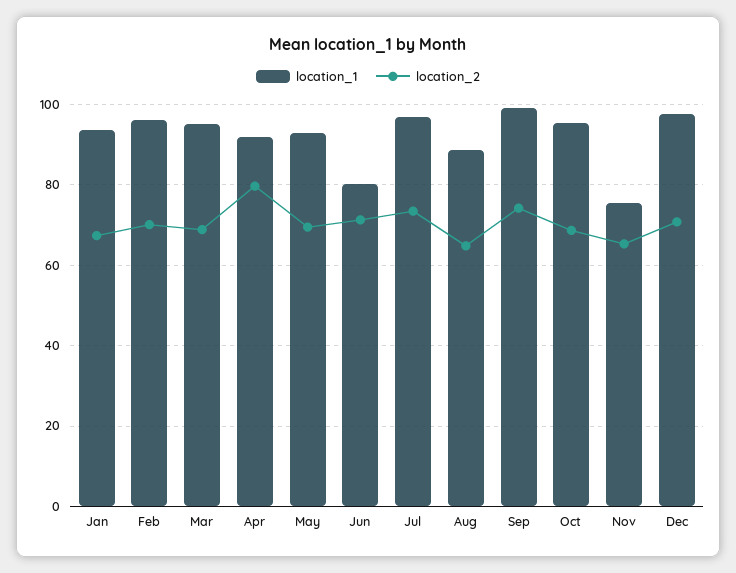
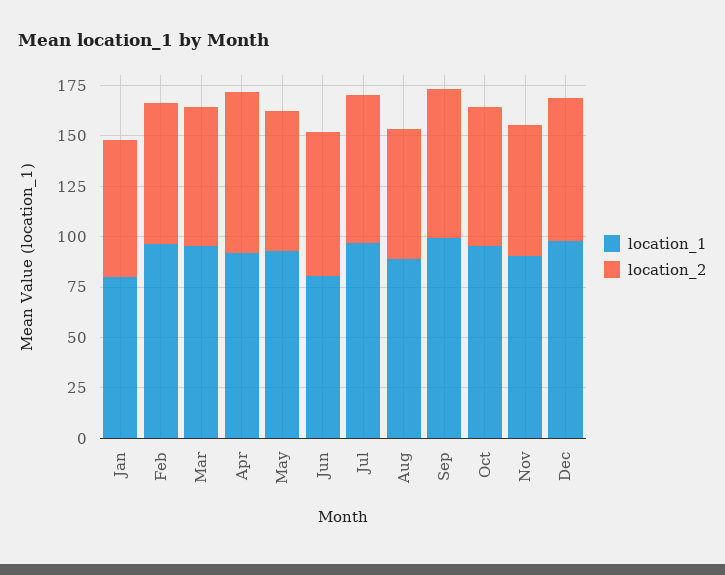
location_1, Jan: 94 -> 80
location_1, Nov: 76 -> 90

